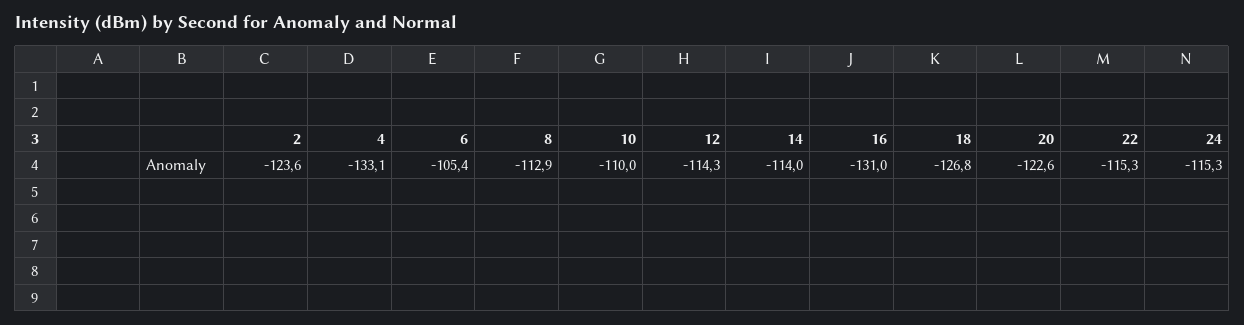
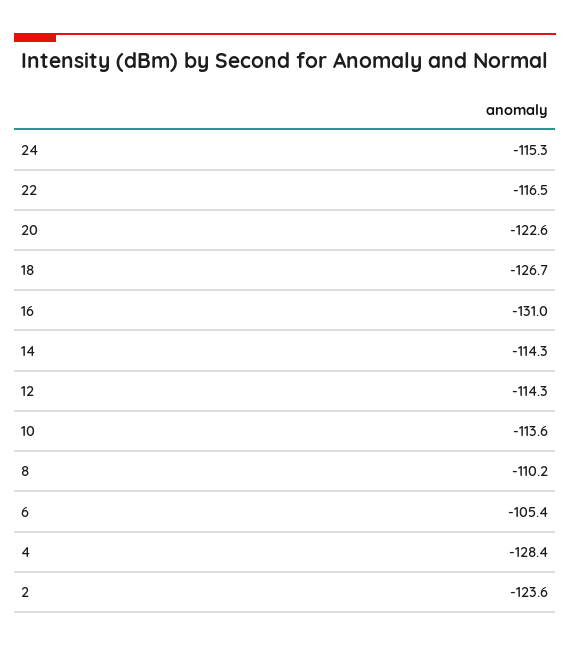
4: -133.1 -> -128.4
8: -112.9 -> -110.2
10: -110 -> -113.6
14: -114 -> -114.3
18: -126.8 -> -126.7
22: -115.3 -> -116.5

